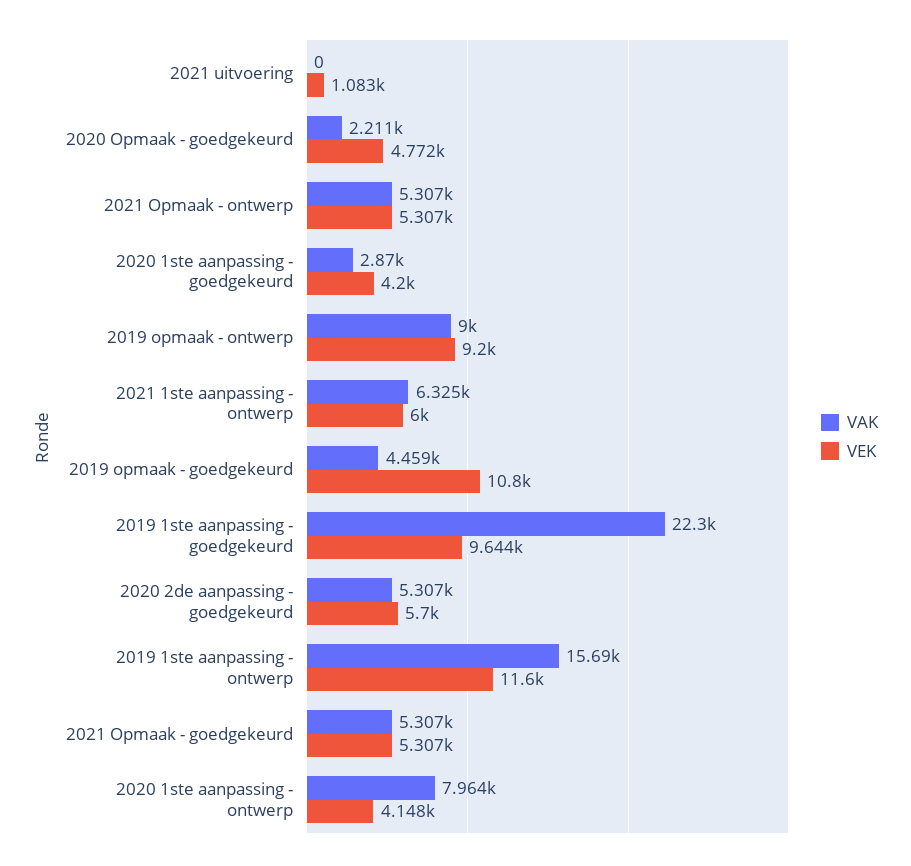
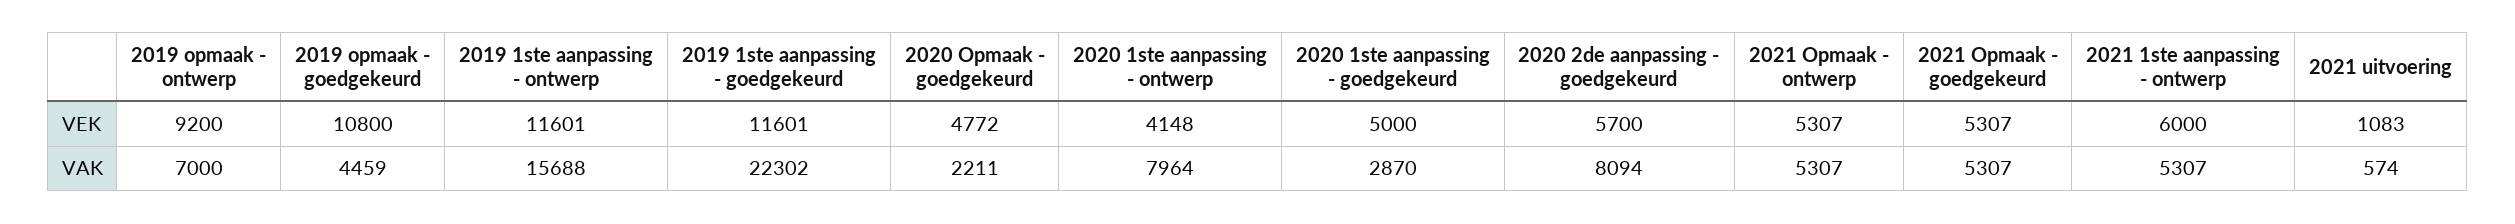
VAK, 2021 uitvoering: 0 -> 574
VEK, 2020 1ste aanpassing - goedgekeurd: 4200 -> 5000
VAK, 2019 opmaak - ontwerp: 9000 -> 7000
VAK, 2021 1ste aanpassing - ontwerp: 6325 -> 5307
VEK, 2019 1ste aanpassing - goedgekeurd: 9644 -> 11601
VAK, 2020 2de aanpassing - goedgekeurd: 5307 -> 8094

